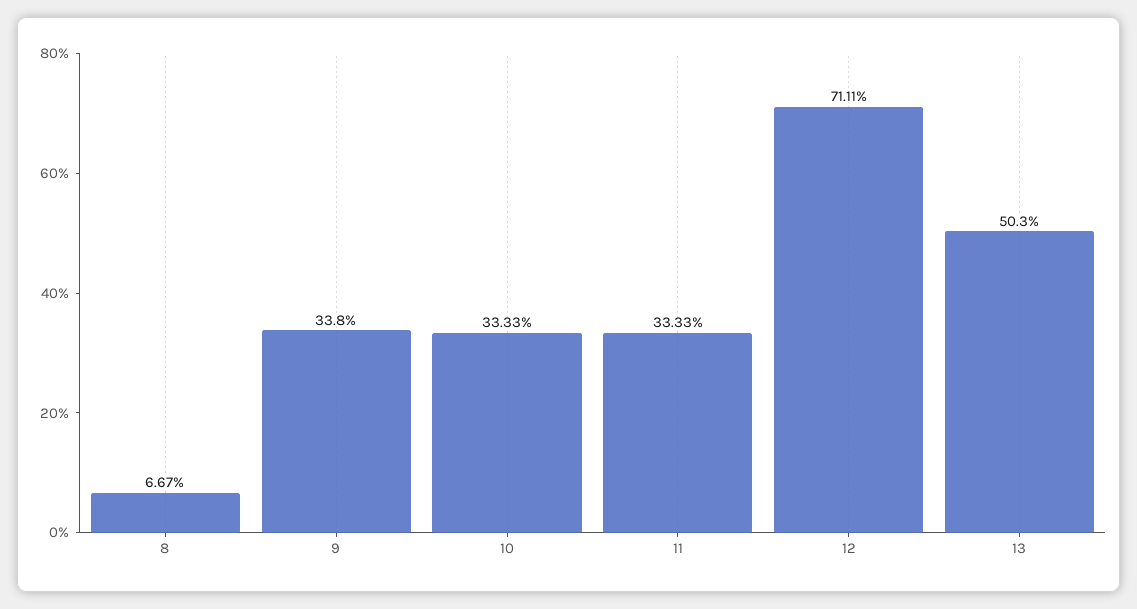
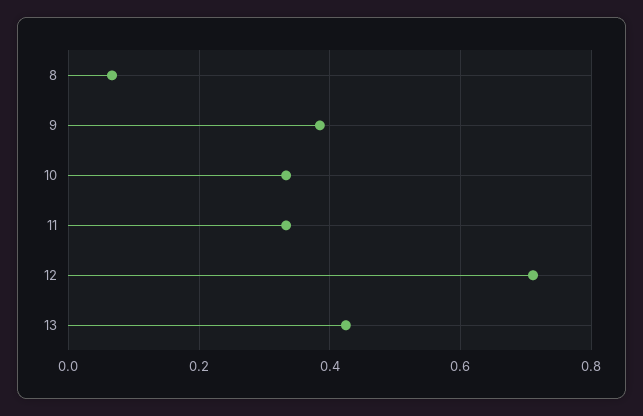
9: 0.338 -> 0.38
13: 0.503 -> 0.42

